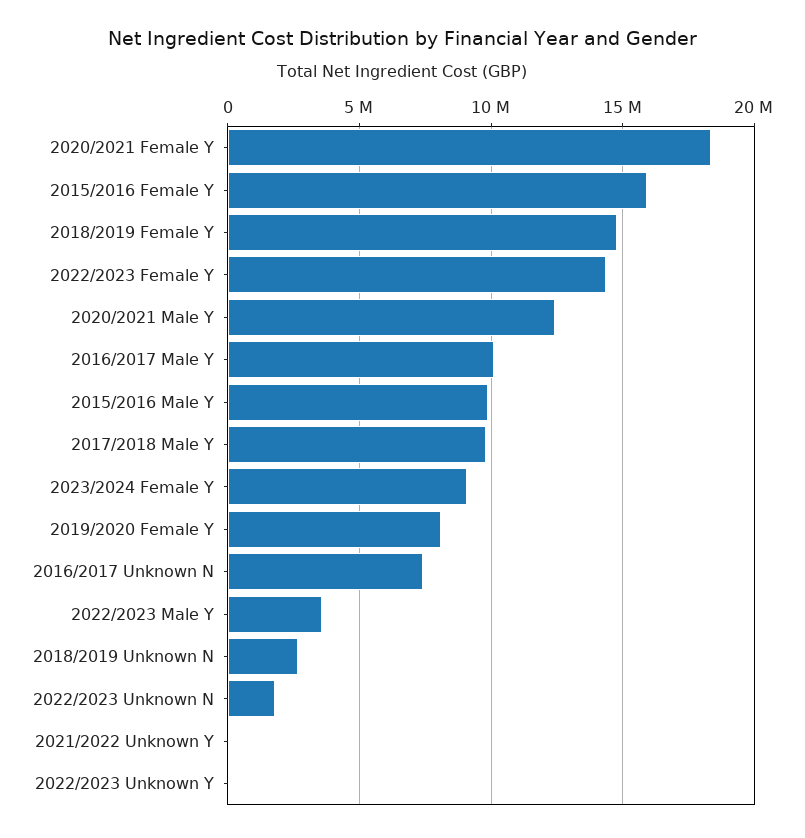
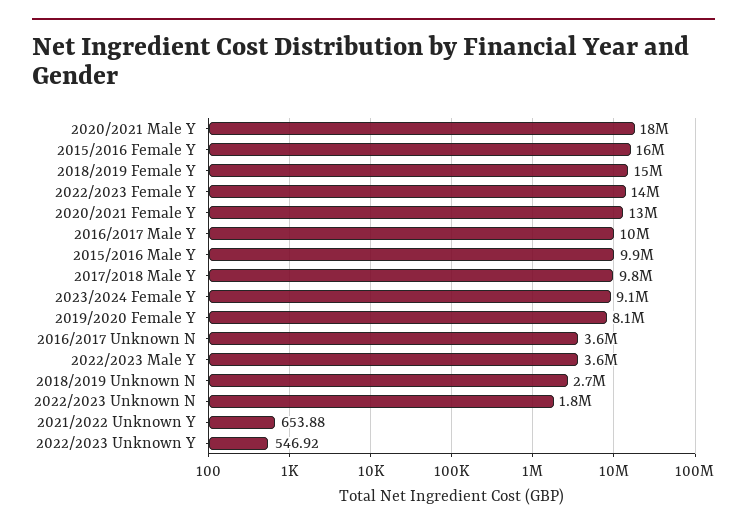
2020/2021 Female Y: 18500000 -> 13000000
2020/2021 Male Y: 12500000 -> 18000000
2016/2017 Unknown N: 7500000 -> 3600000

